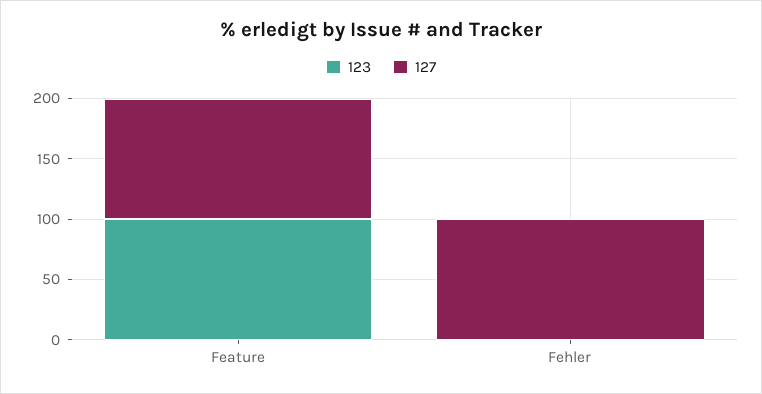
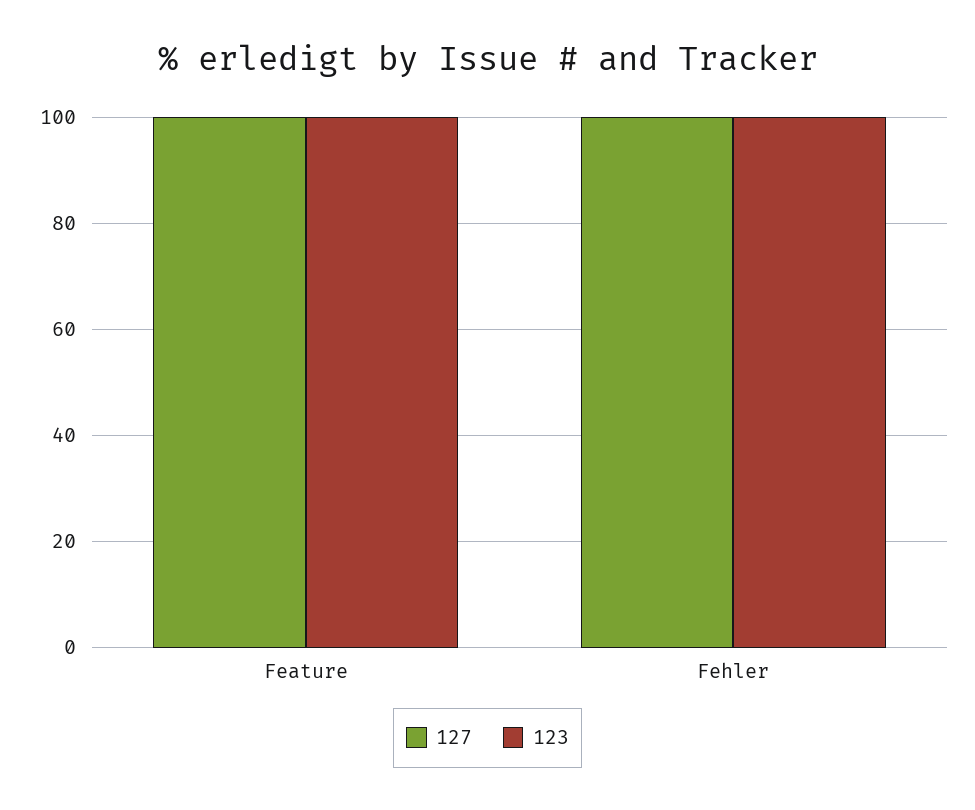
123, Fehler: 0 -> 100

